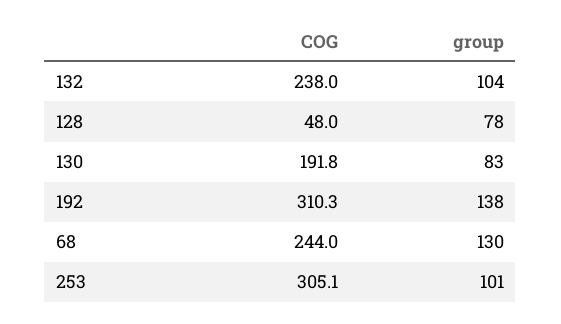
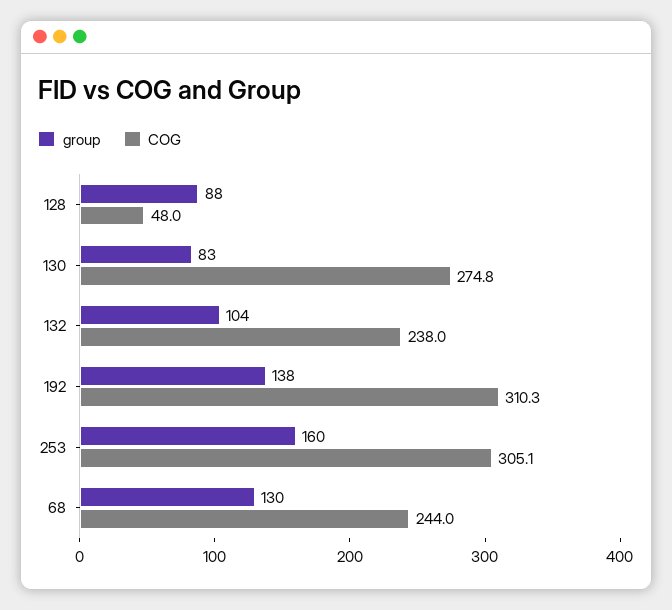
group, 128: 78 -> 88
COG, 130: 191.8 -> 274.8
group, 253: 101 -> 160

